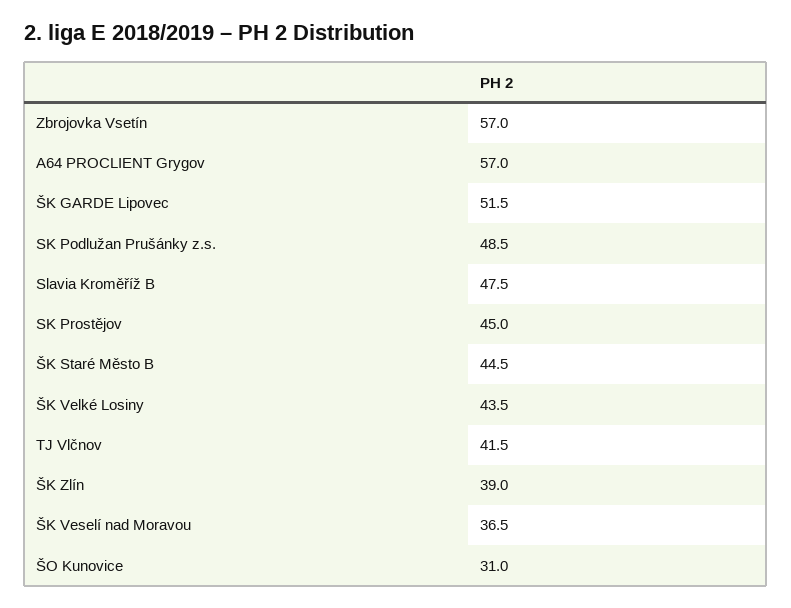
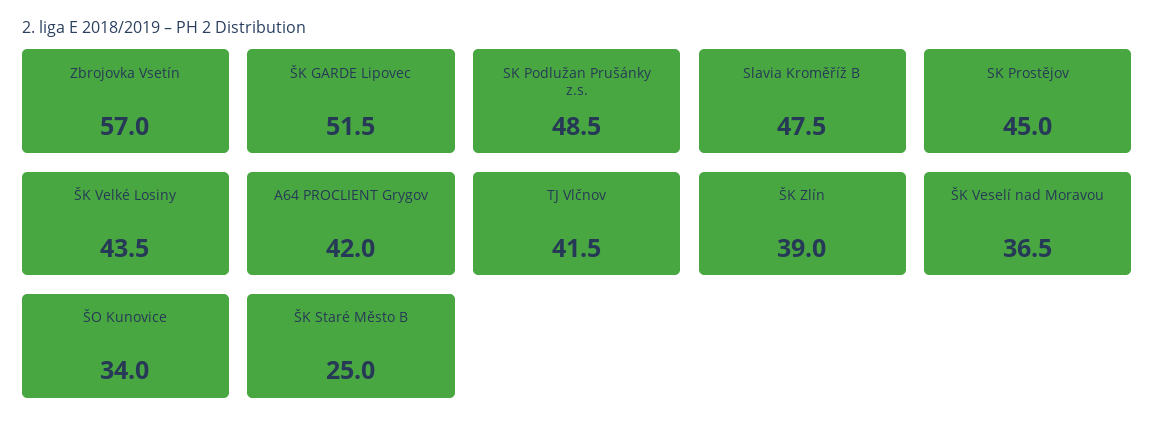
A64 PROCLIENT Grygov: 57 -> 42
ŠK Staré Město B: 44.5 -> 25
ŠO Kunovice: 31 -> 34

